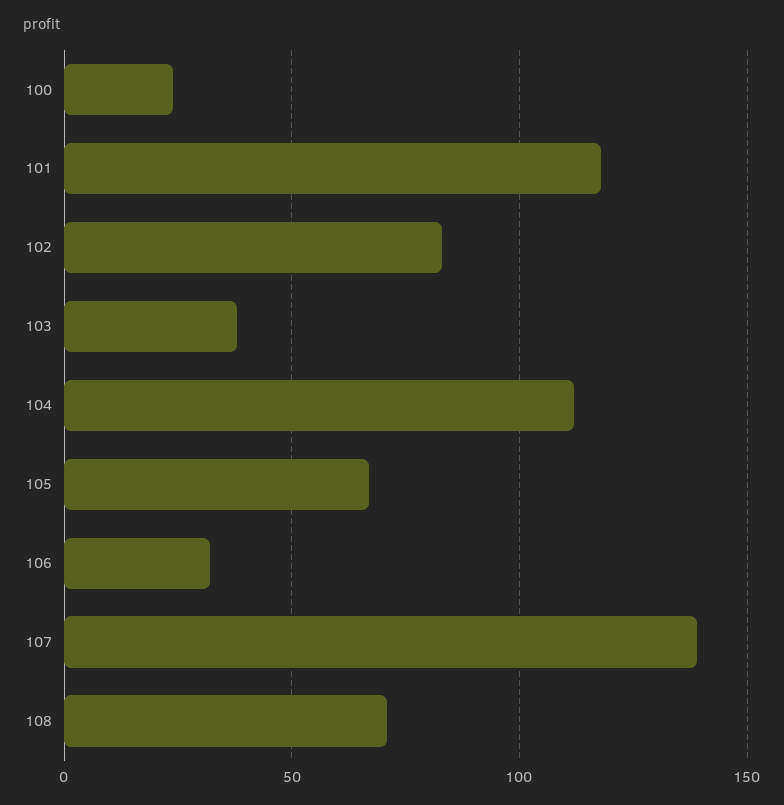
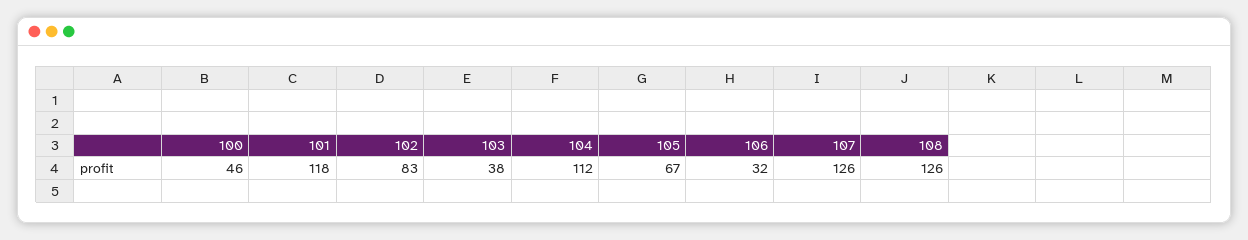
100: 25 -> 46
107: 140 -> 126
108: 70 -> 126

